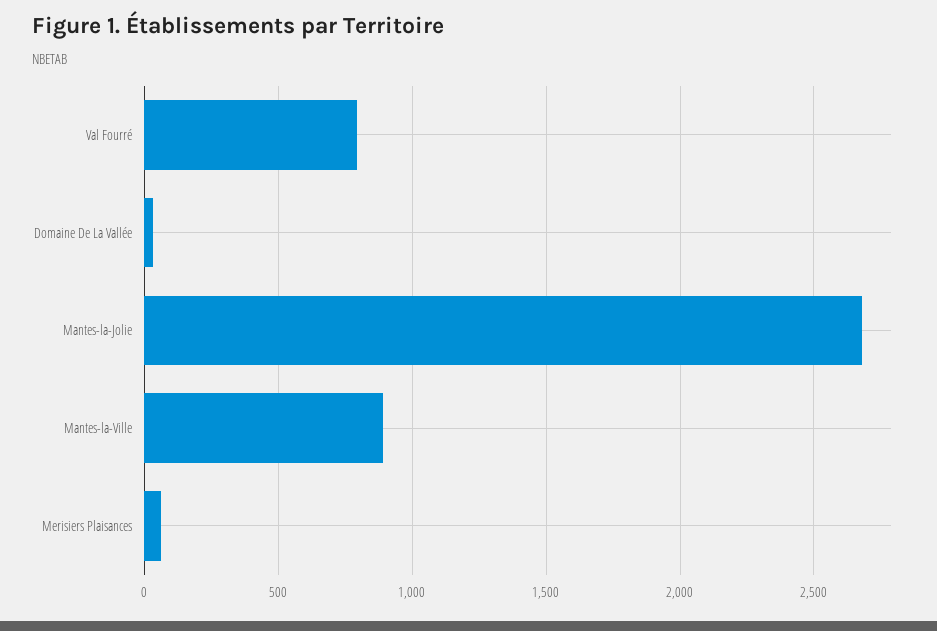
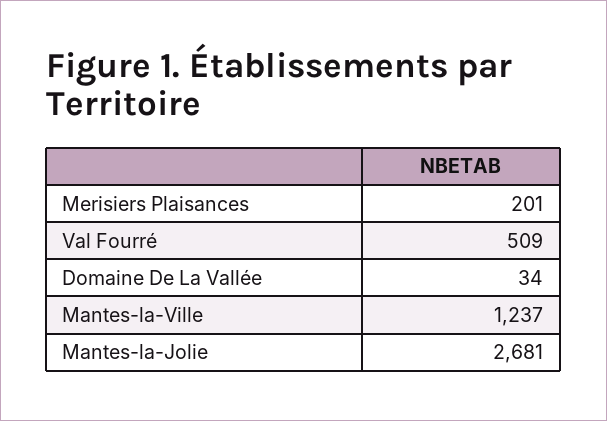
Val Fourré: 800 -> 509
Mantes-la-Ville: 900 -> 1237
Merisiers Plaisances: 50 -> 201

